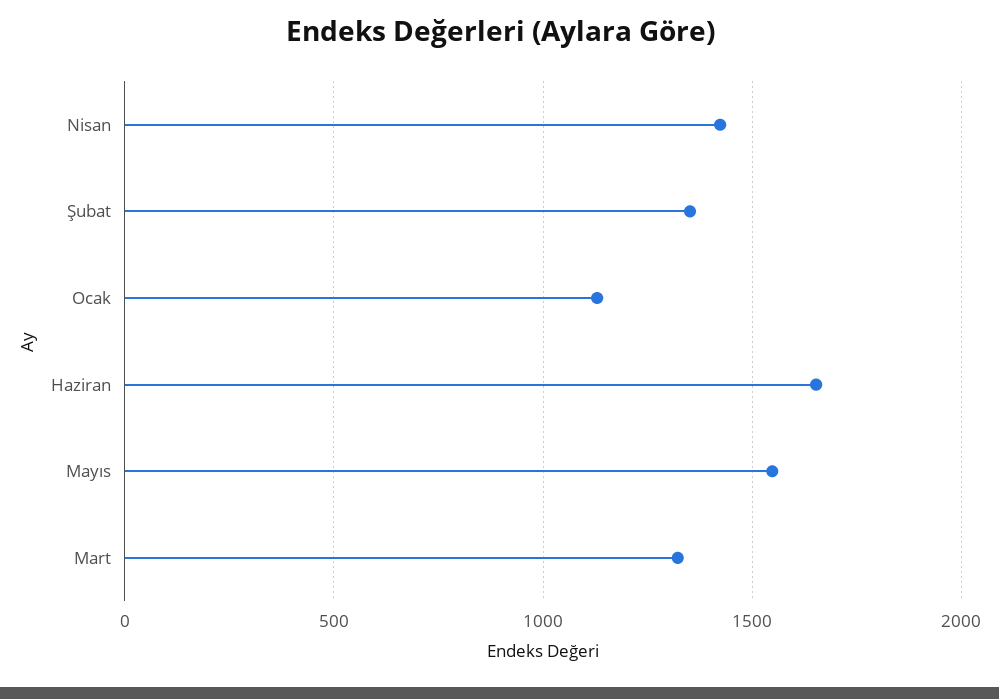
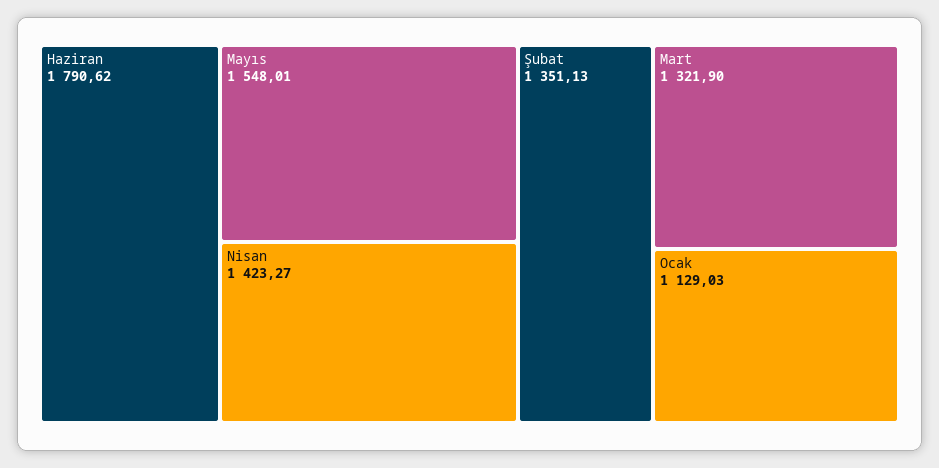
Haziran: 1650 -> 1790.62

